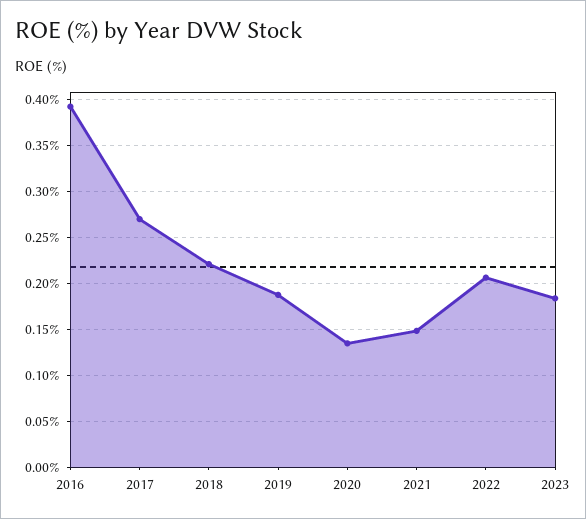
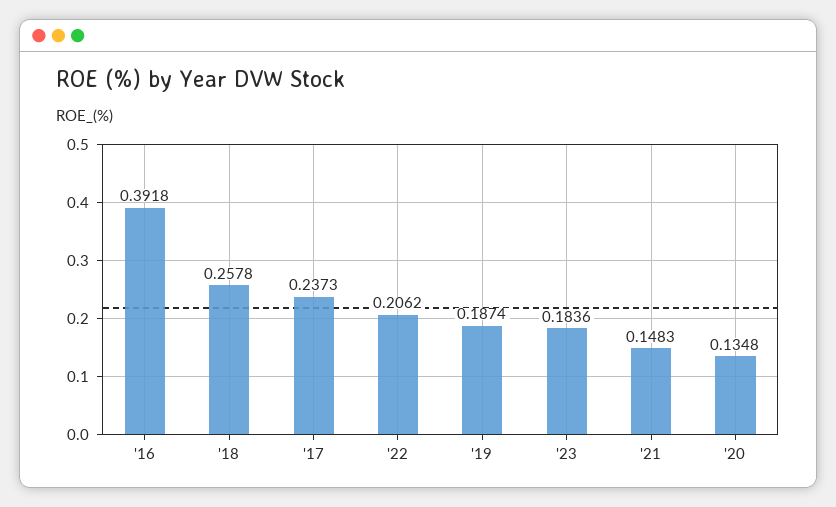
2017: 0.27 -> 0.2373
2018: 0.22 -> 0.2578

